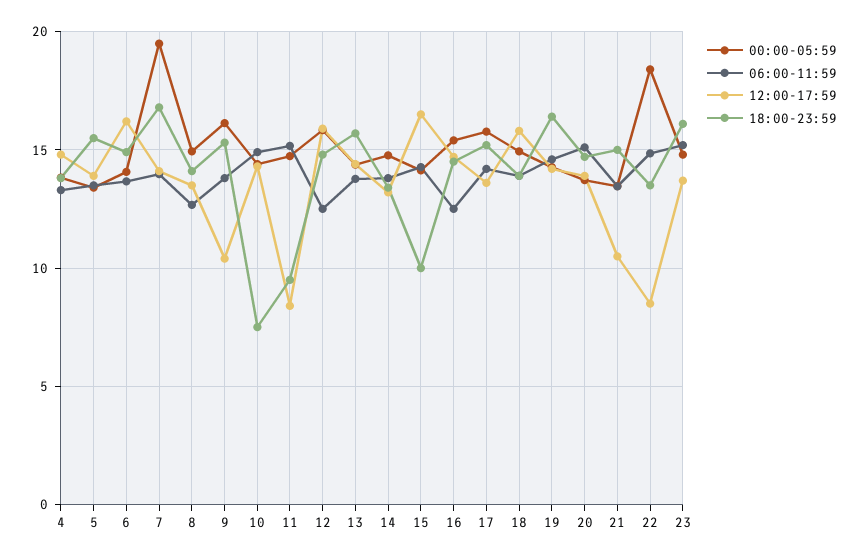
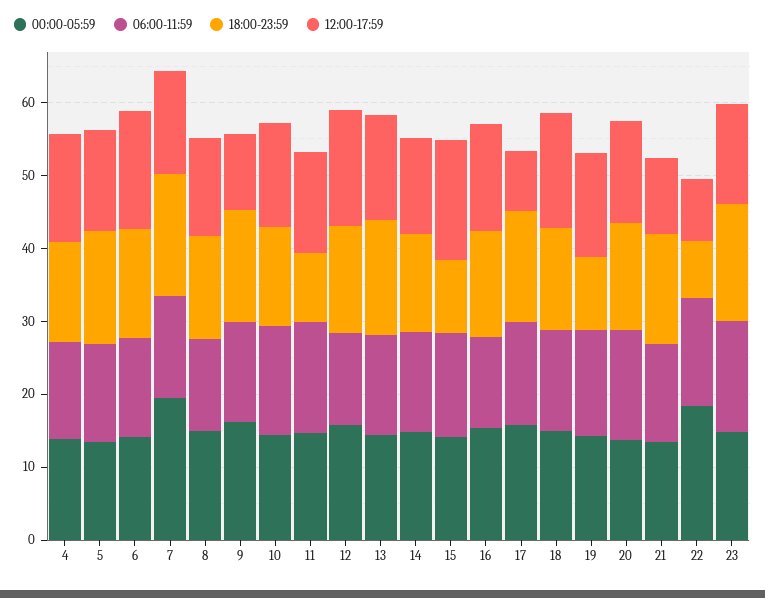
18:00-23:59, 10: 7.5 -> 14
12:00-17:59, 11: 8.5 -> 14
12:00-17:59, 17: 13.5 -> 8
18:00-23:59, 19: 16.5 -> 10
18:00-23:59, 22: 13.5 -> 8

